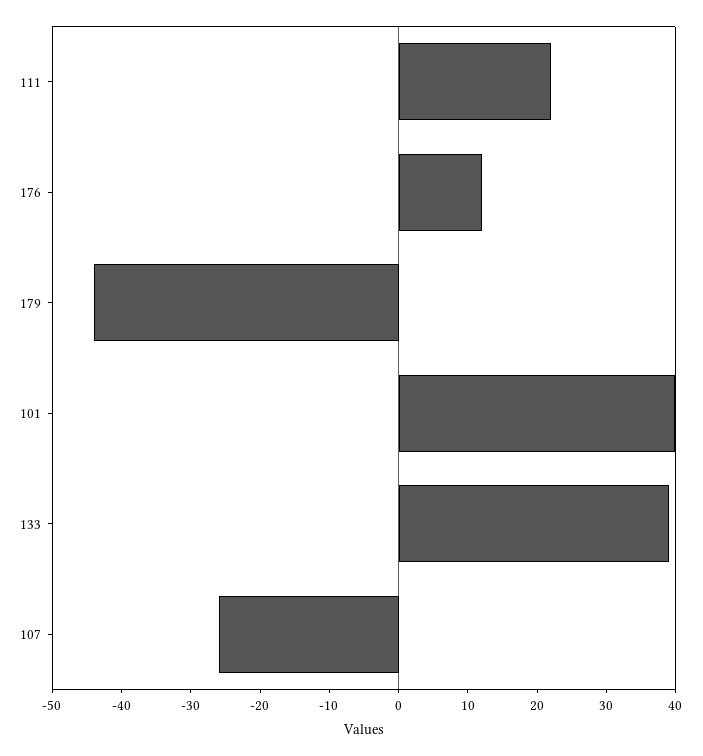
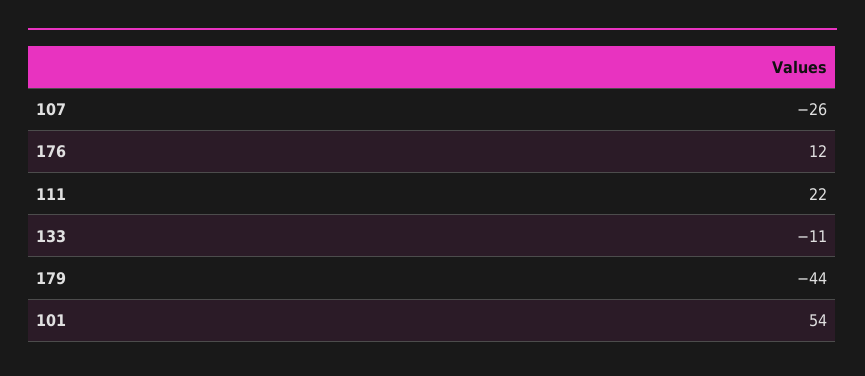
101: 40 -> 54
133: 40 -> -11

